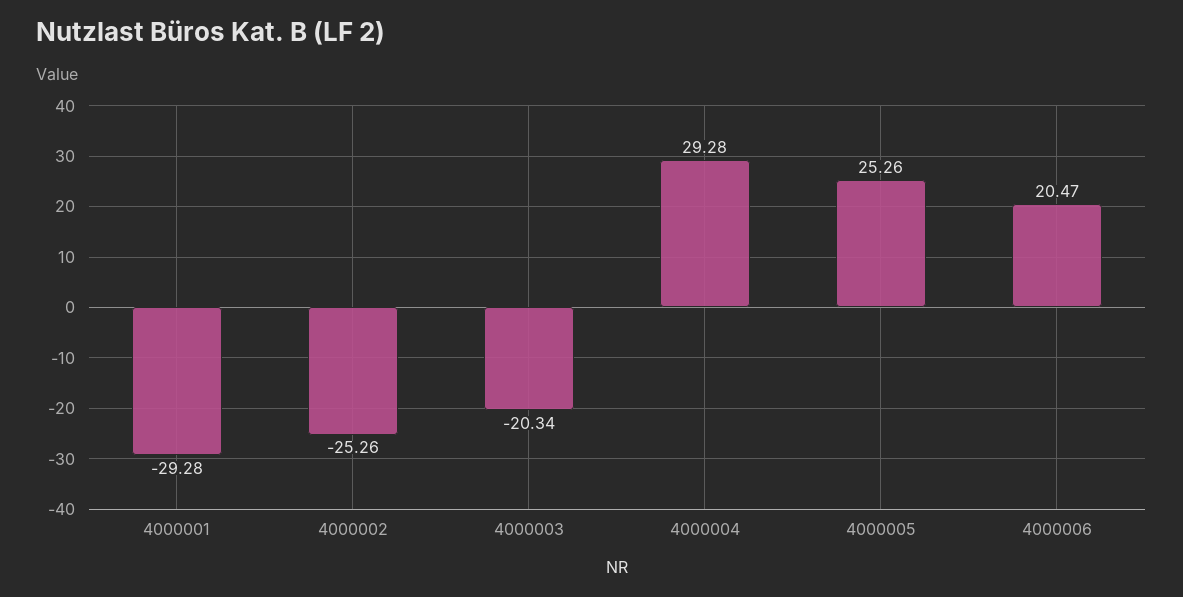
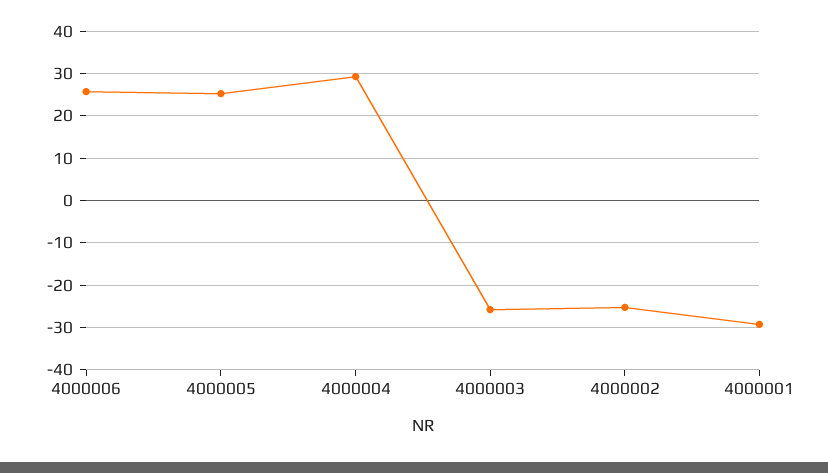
4000003: -20.34 -> -26
4000006: 20.47 -> 26

